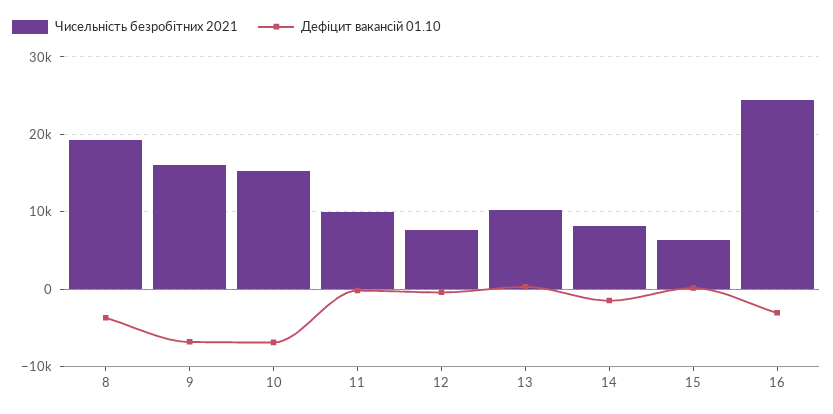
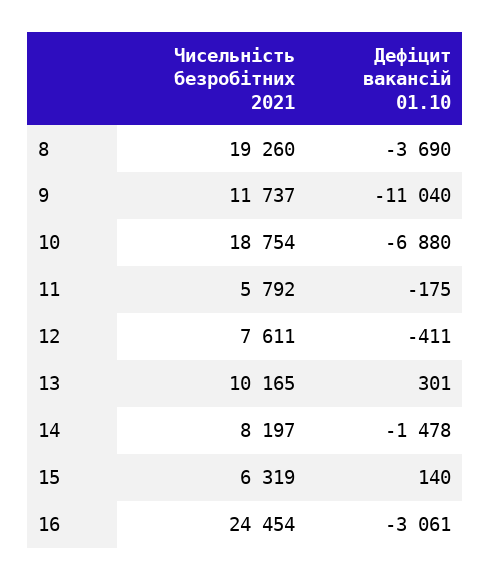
Чисельність безробітних 2021, 9: 16000 -> 11737
Дефіцит вакансій 01.10, 9: -7000 -> -11040
Чисельність безробітних 2021, 10: 15000 -> 18754
Чисельність безробітних 2021, 11: 10000 -> 5792

